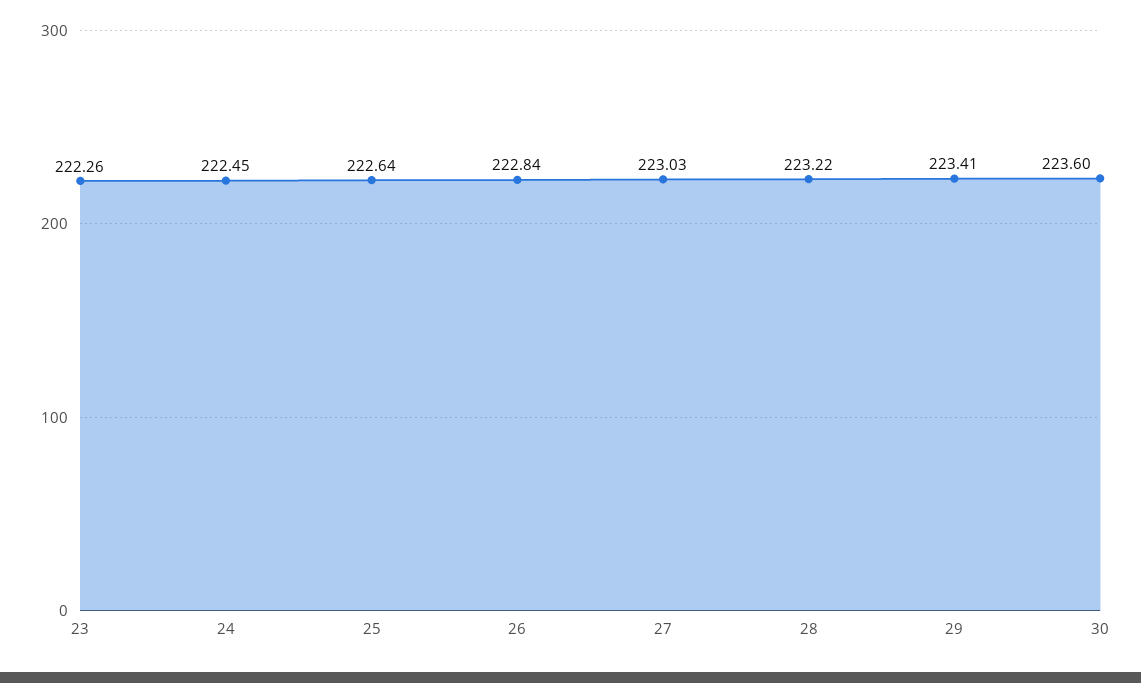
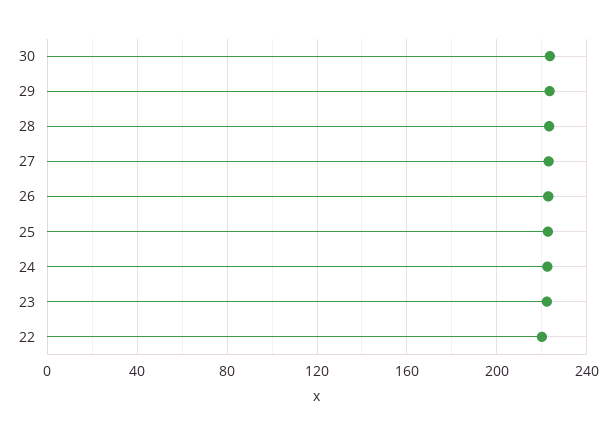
22: none -> 220

